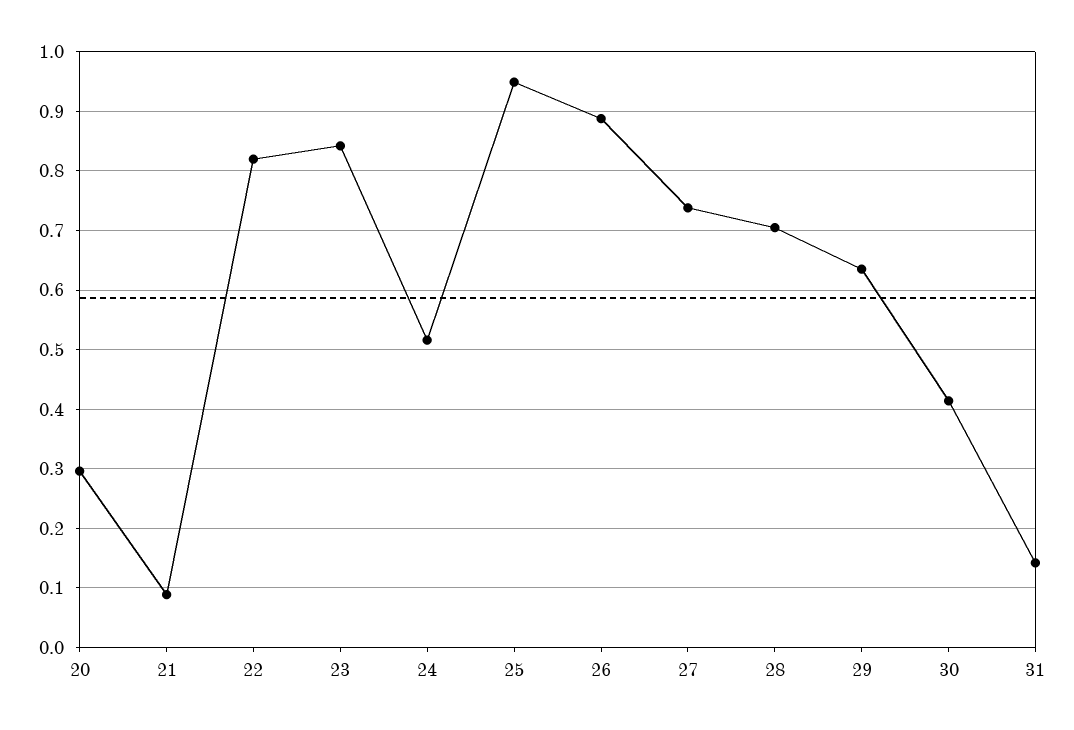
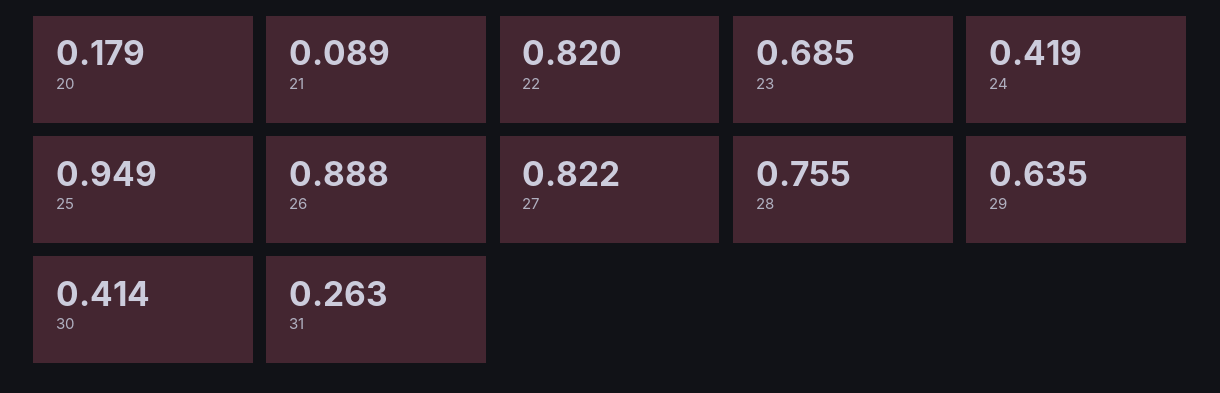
20: 0.3 -> 0.179
23: 0.84 -> 0.685
24: 0.52 -> 0.419
27: 0.74 -> 0.822
28: 0.7 -> 0.755
31: 0.14 -> 0.263

